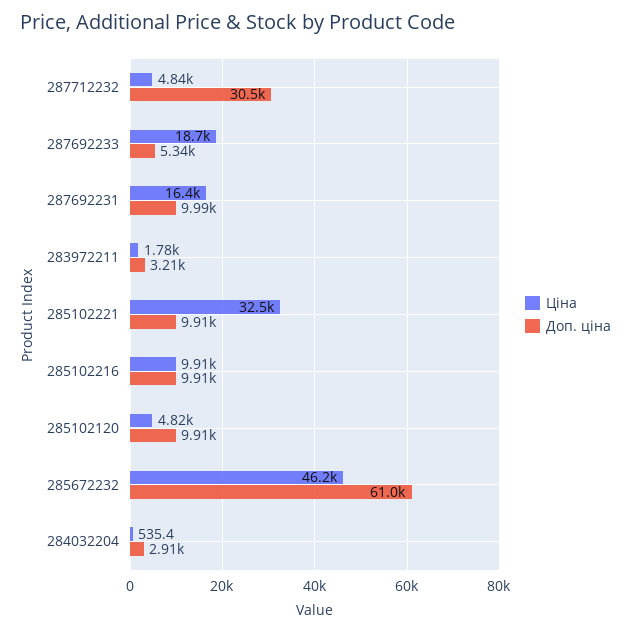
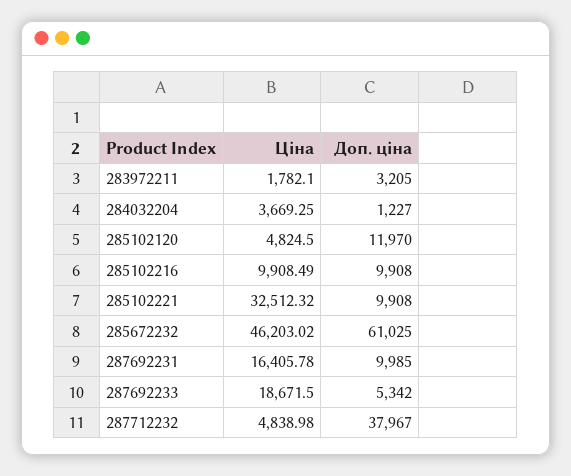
Доп. ціна, 287712232: 30500 -> 37967
Доп. ціна, 285102120: 9910 -> 11970
Ціна, 284032204: 535.4 -> 3669.25
Доп. ціна, 284032204: 2910 -> 1227

